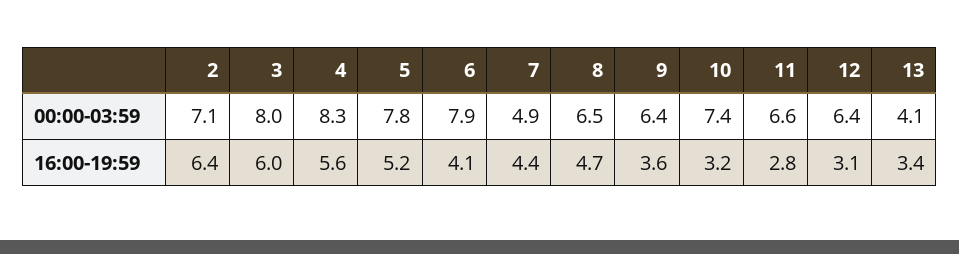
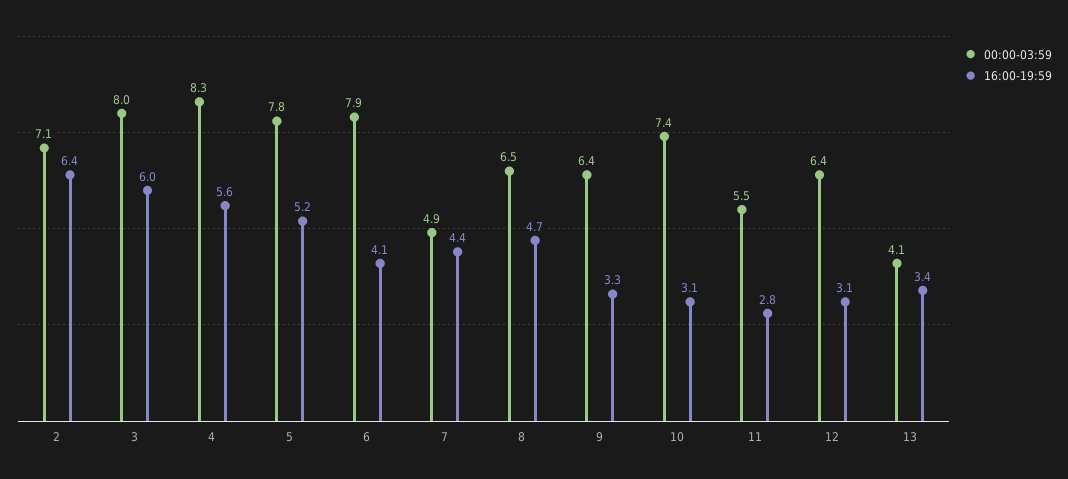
00:00-03:59, 11: 6.6 -> 5.5
16:00-19:59, 9: 3.6 -> 3.3
16:00-19:59, 10: 3.2 -> 3.1

